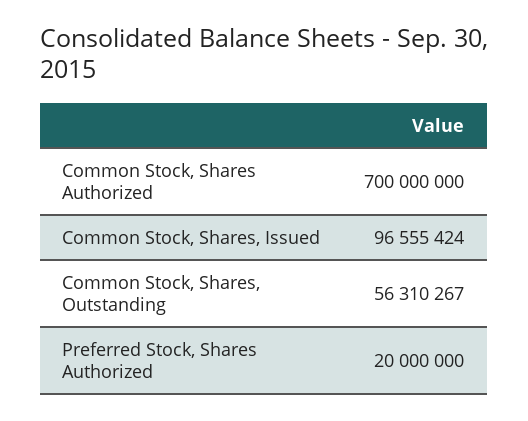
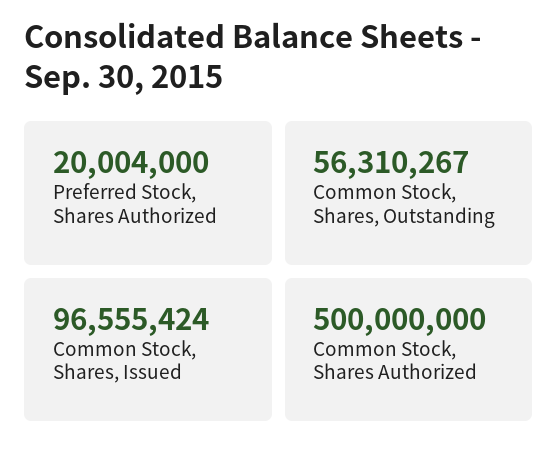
Common Stock, Shares Authorized: 700000000 -> 500000000
Preferred Stock, Shares Authorized: 20000000 -> 20004000

